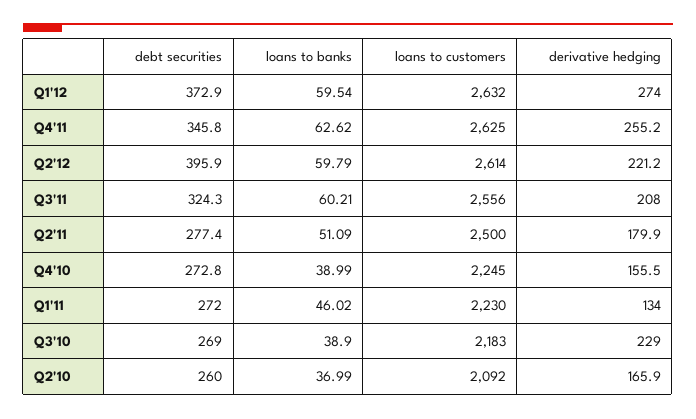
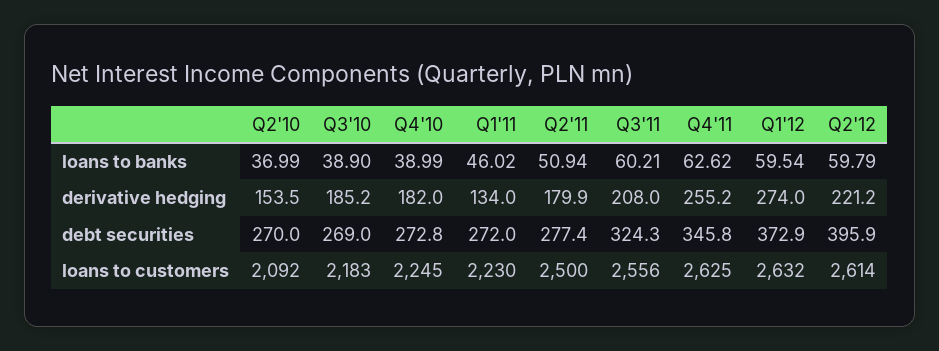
loans to banks, Q2'11: 51.09 -> 50.94
derivative hedging, Q4'10: 155.5 -> 182
derivative hedging, Q3'10: 229 -> 185.2
debt securities, Q2'10: 260 -> 270
derivative hedging, Q2'10: 165.9 -> 153.5

